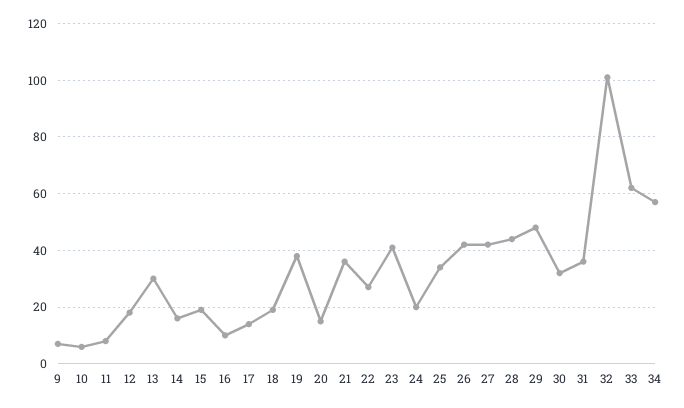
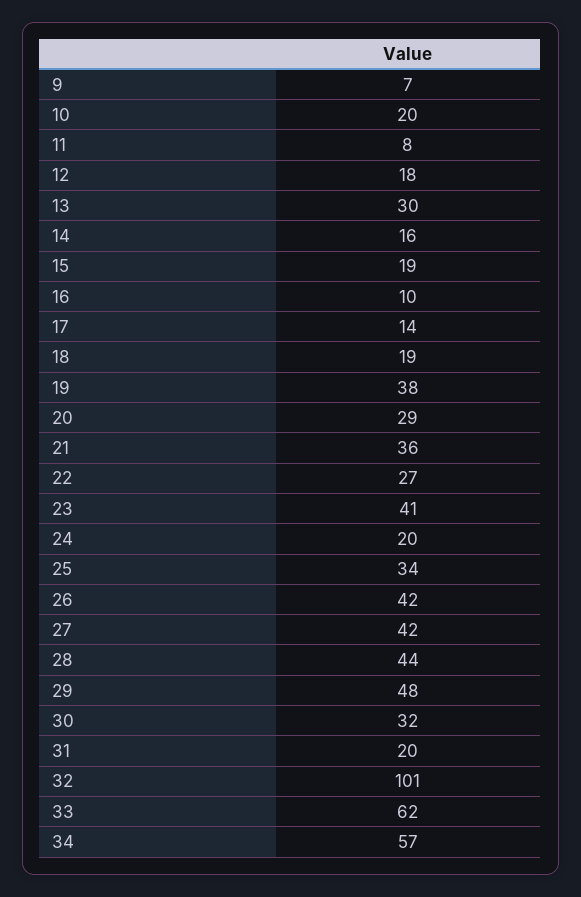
10: 5 -> 20
20: 15 -> 29
31: 35 -> 20

